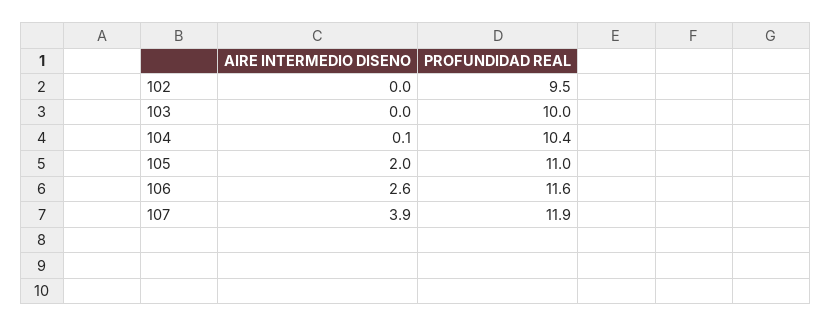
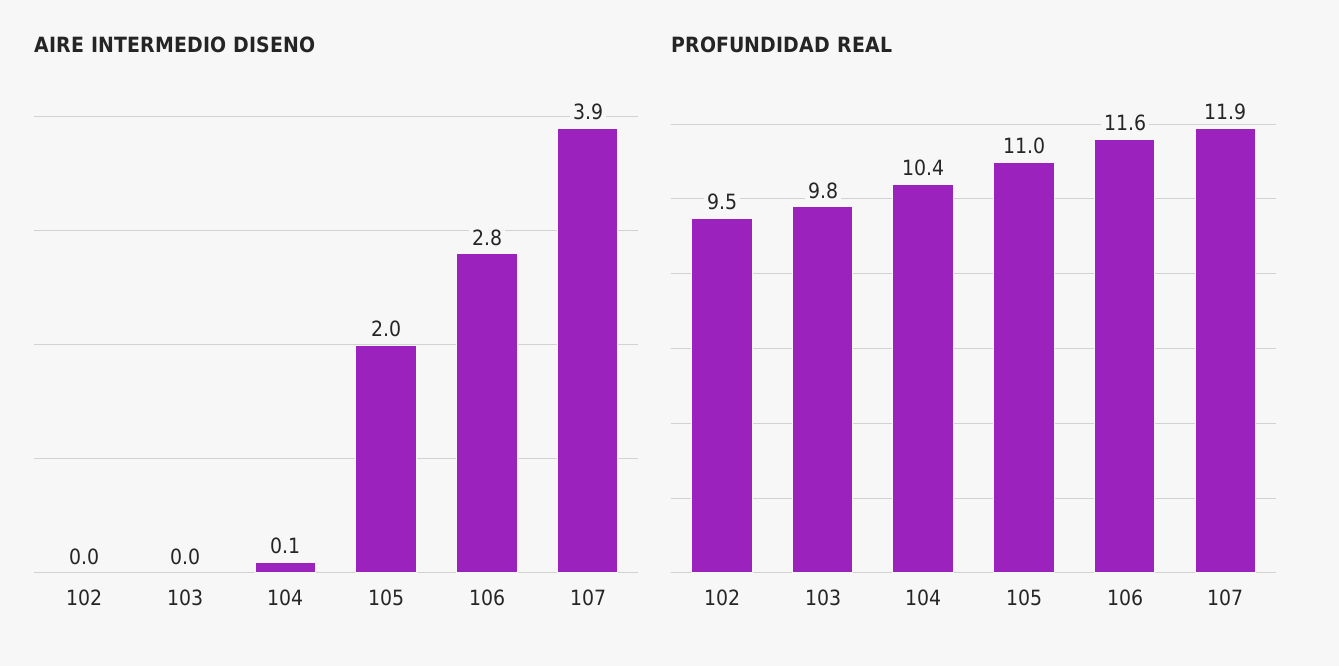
PROFUNDIDAD REAL, 103: 10 -> 9.8
AIRE INTERMEDIO DISENO, 106: 2.6 -> 2.8

